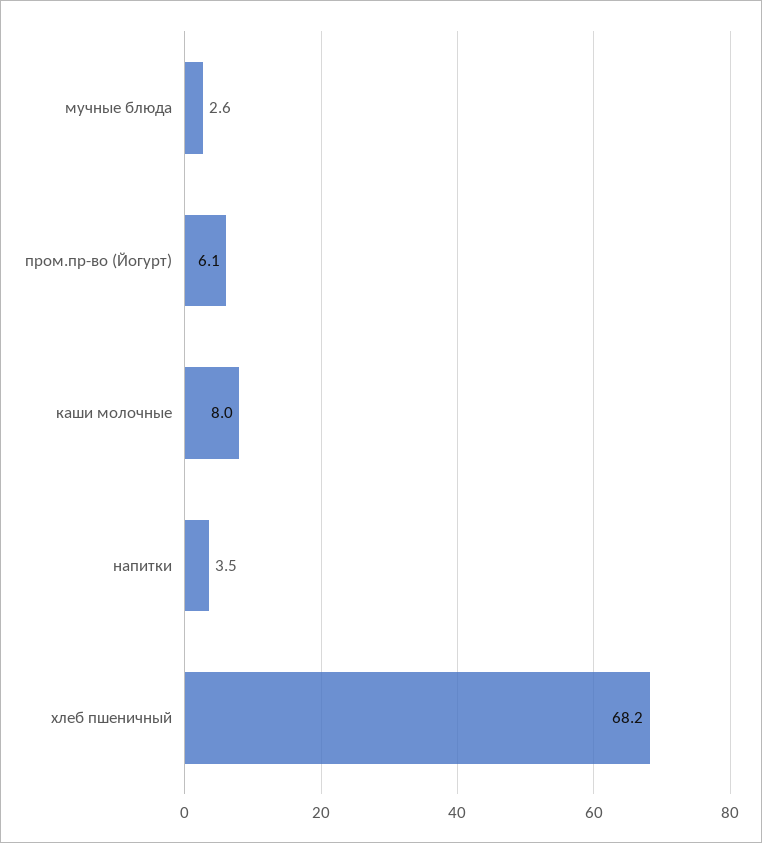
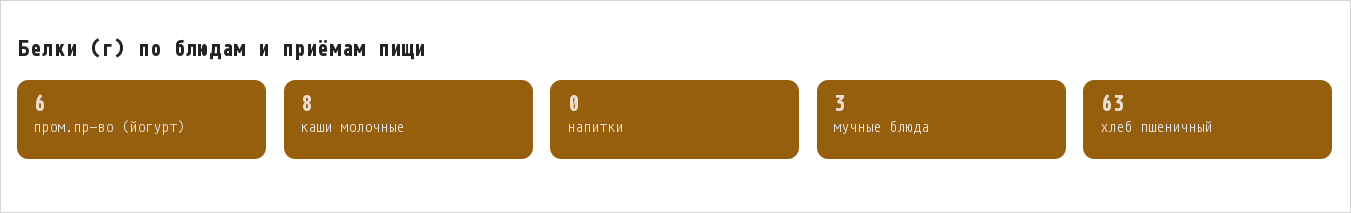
напитки: 3.5 -> 0
хлеб пшеничный: 68.2 -> 63

